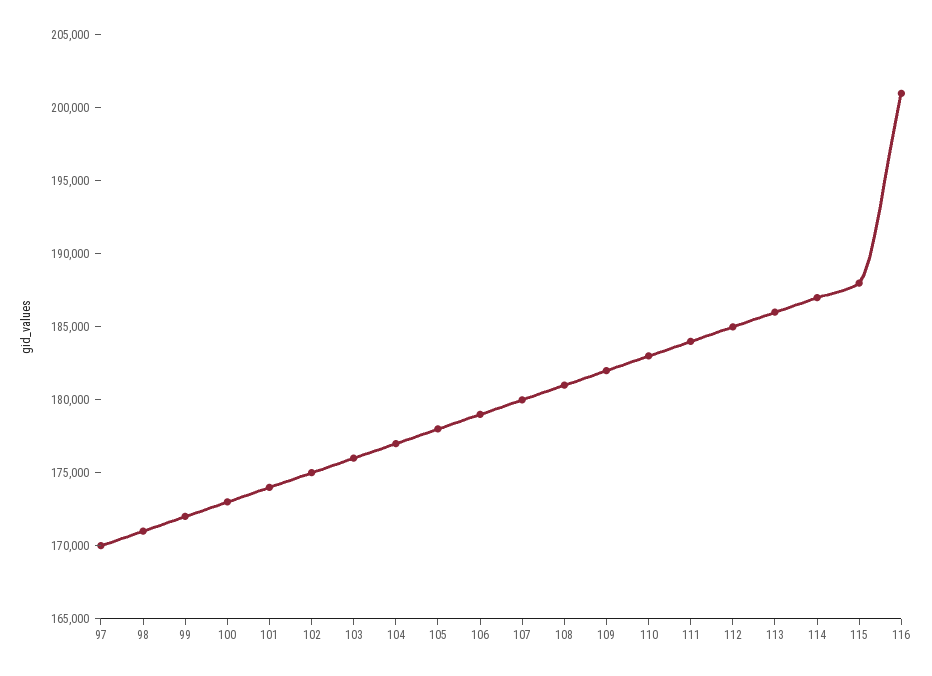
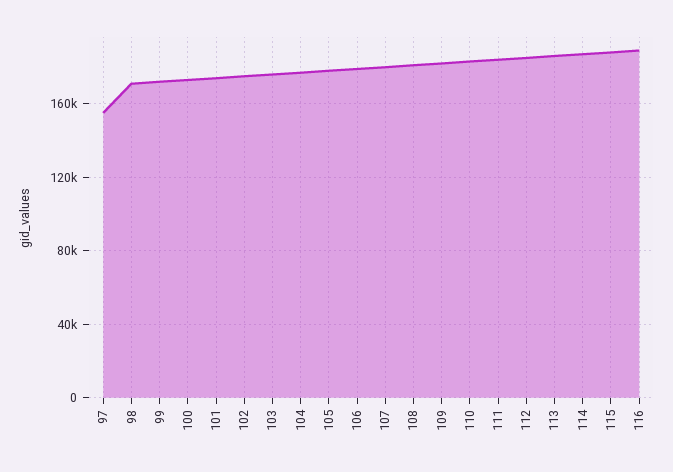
97: 170000 -> 155000
116: 201000 -> 190000

